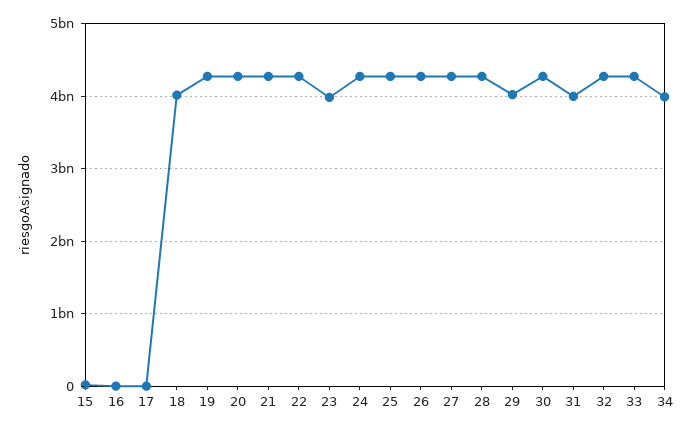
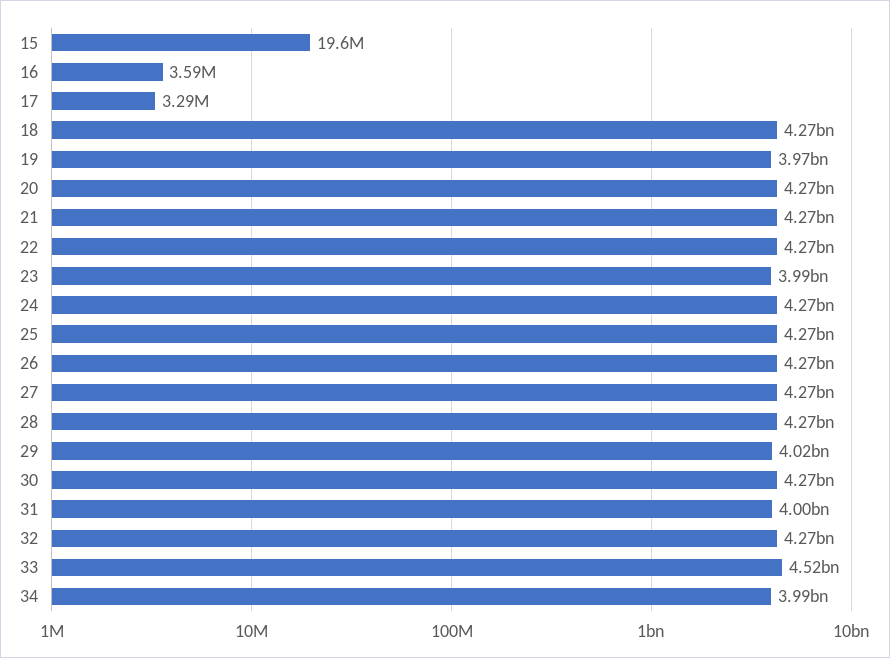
18: 4000000000 -> 4270000000
19: 4300000000 -> 3970000000
33: 4300000000 -> 4520000000

